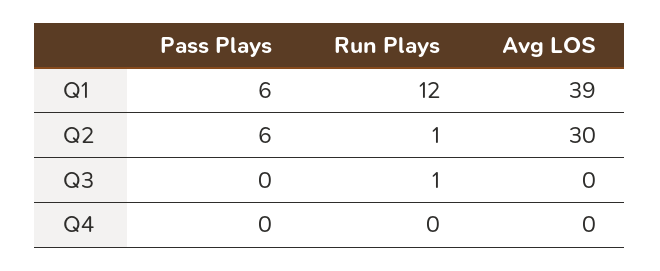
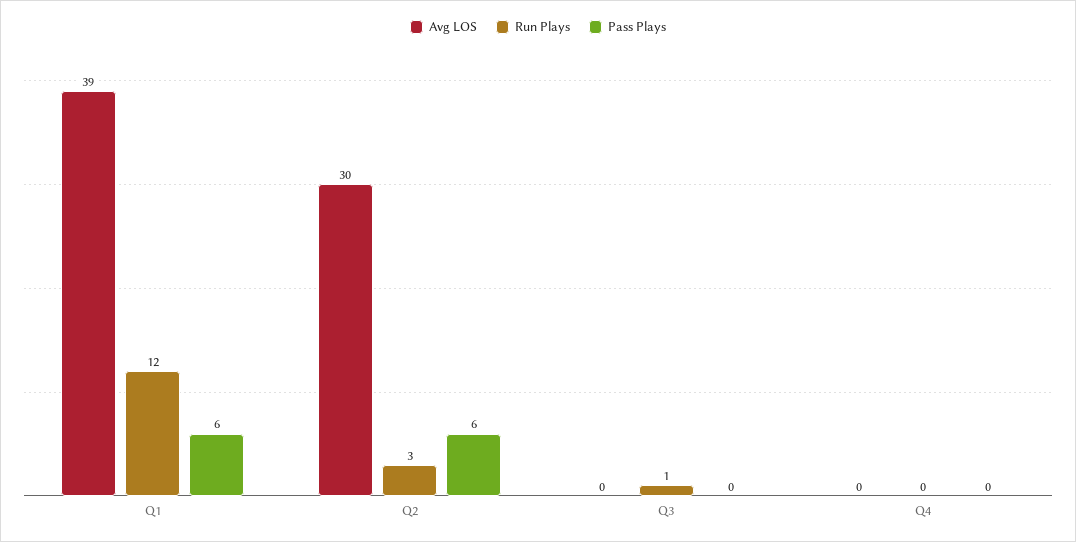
Run Plays, Q2: 1 -> 3

